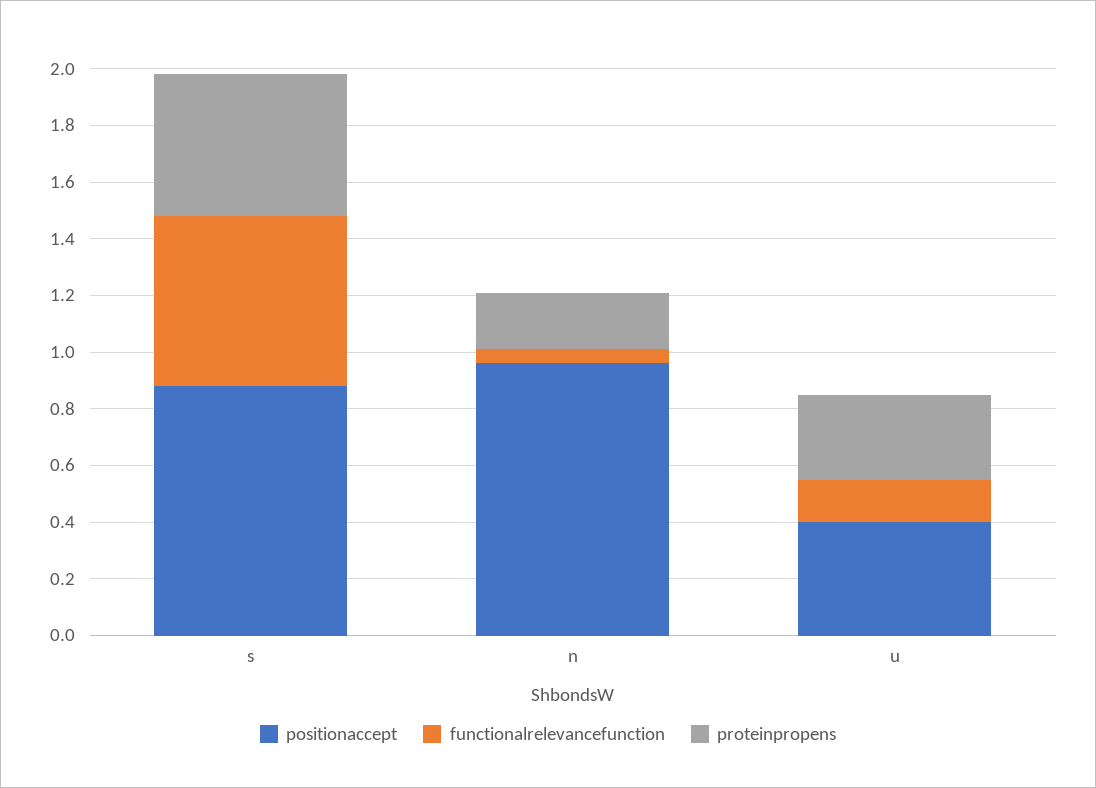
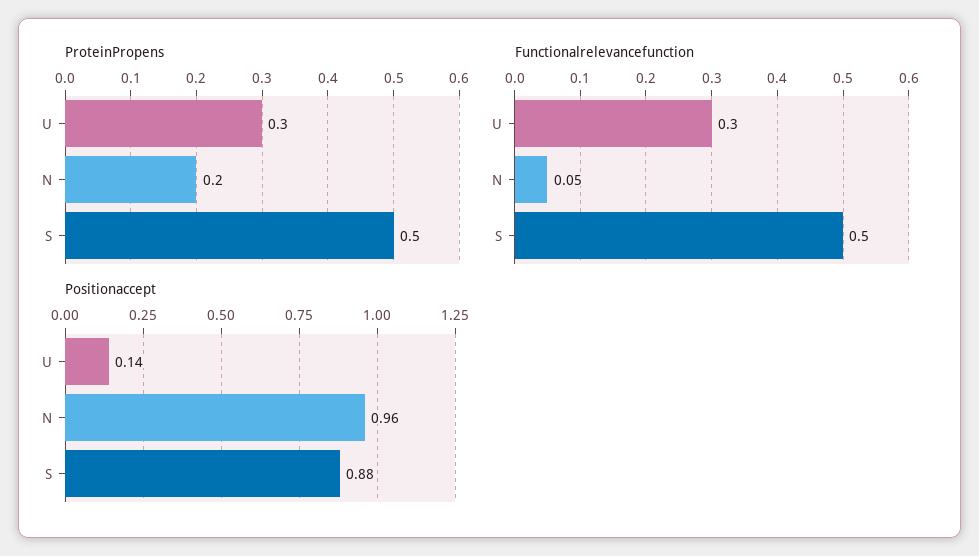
functionalrelevancefunction, s: 0.6 -> 0.5
positionaccept, u: 0.4 -> 0.14
functionalrelevancefunction, u: 0.15 -> 0.3

